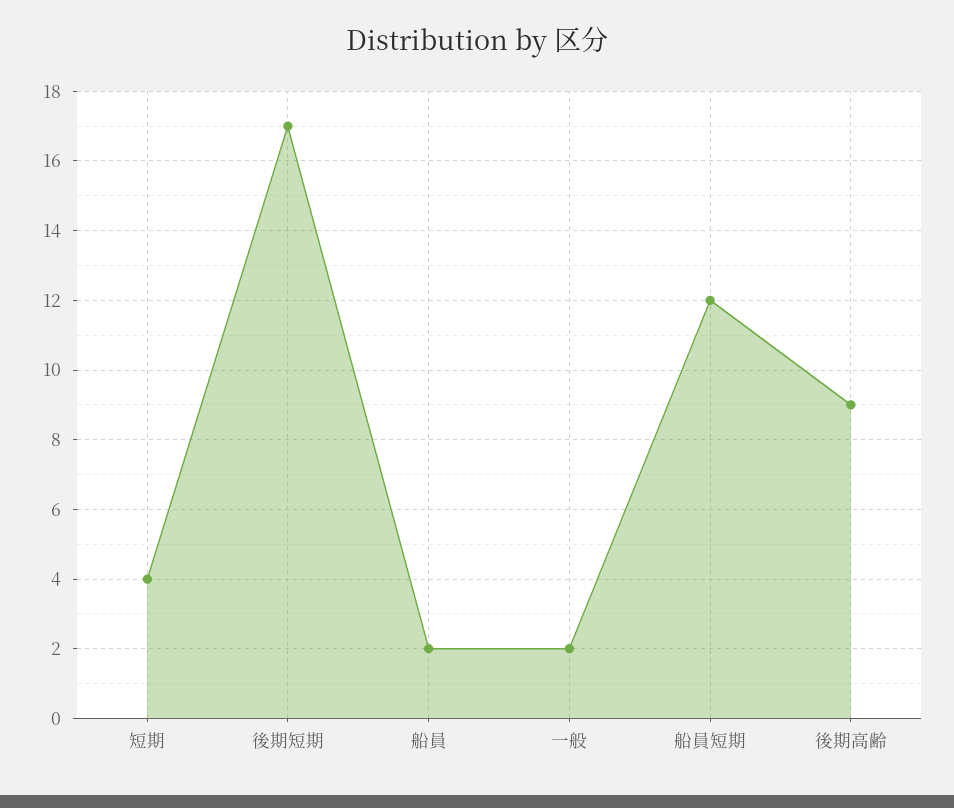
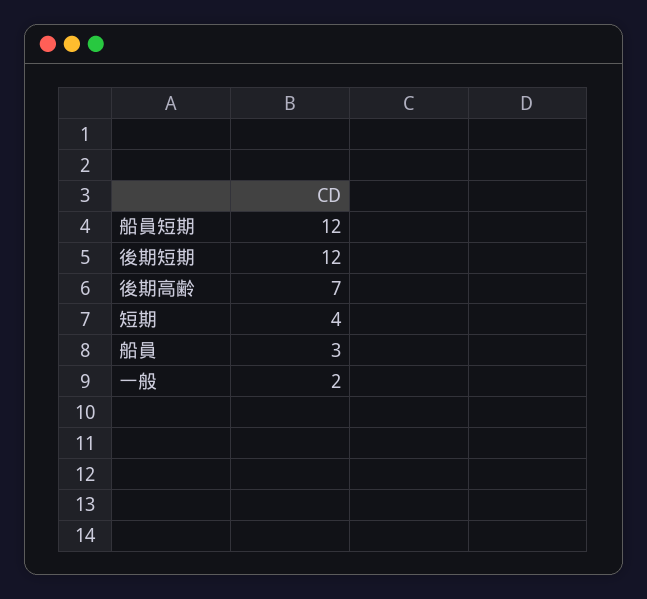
後期短期: 17 -> 12
船員: 2 -> 3
後期高齢: 9 -> 7

